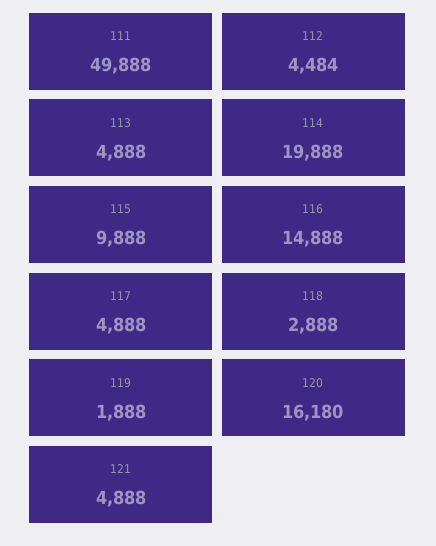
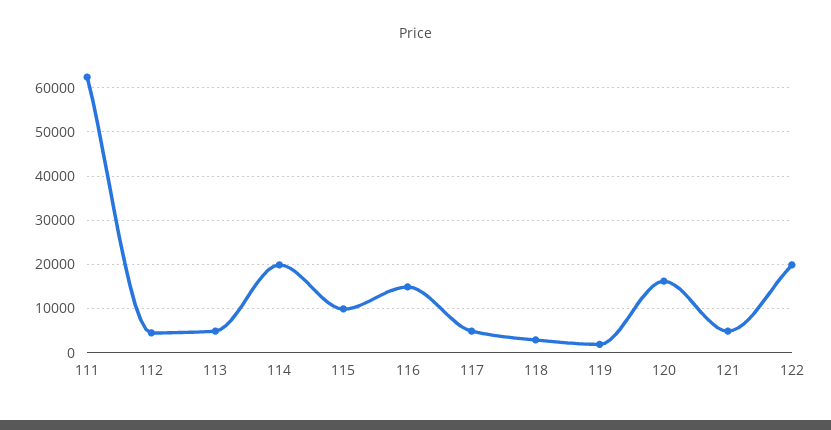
111: 49888 -> 62000
122: none -> 20000

